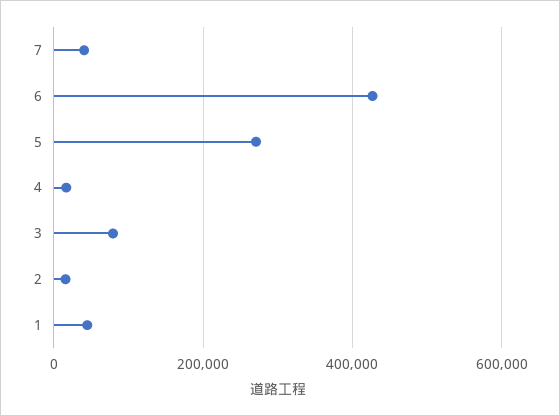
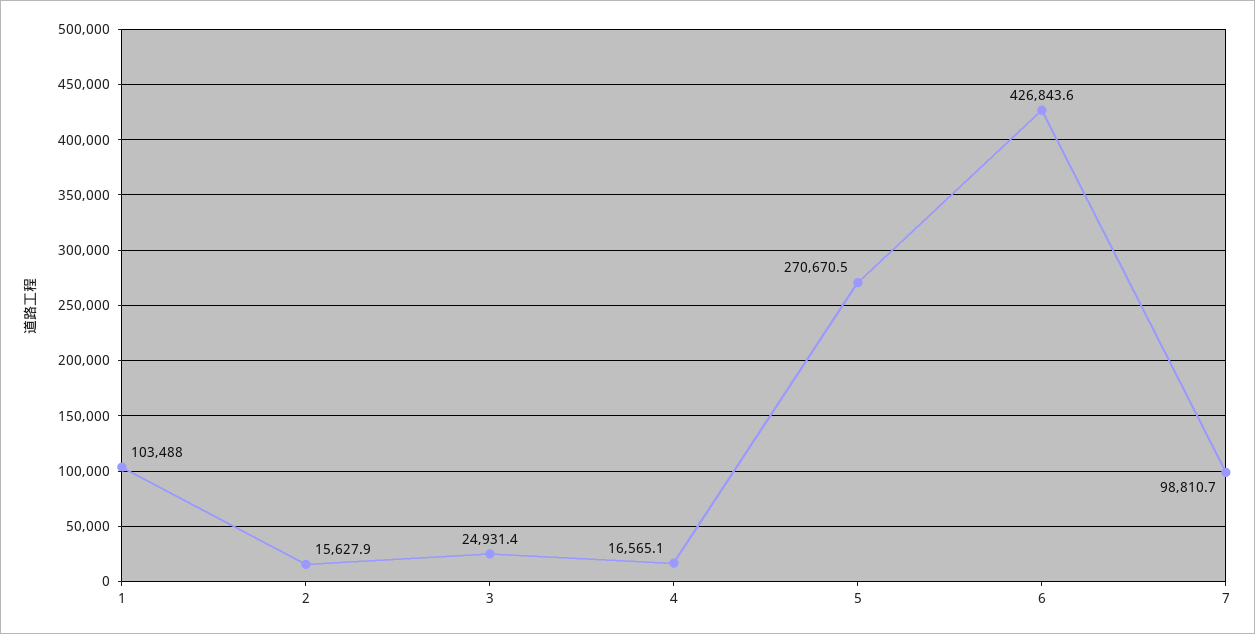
7: 40000 -> 98810.7
3: 80000 -> 24931.4
1: 40000 -> 103488

